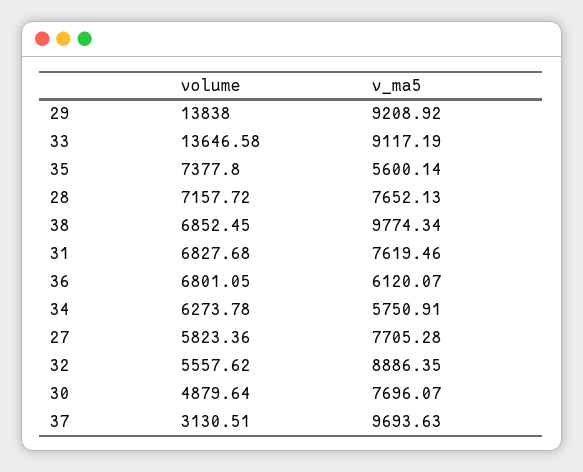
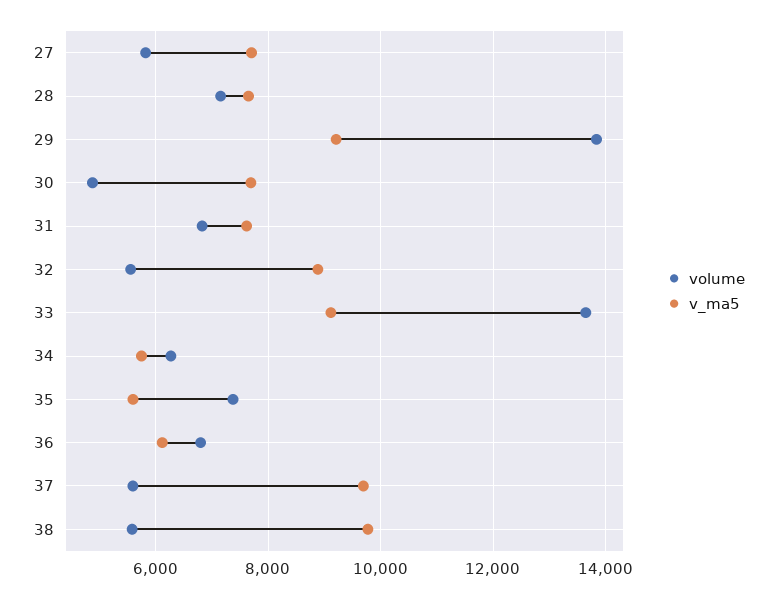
volume, 38: 6852.45 -> 5600
volume, 37: 3130.51 -> 5600

